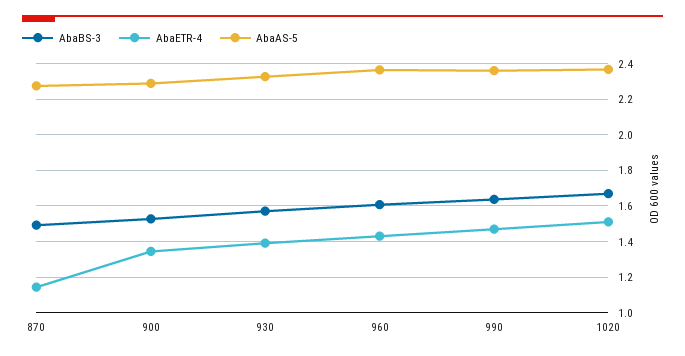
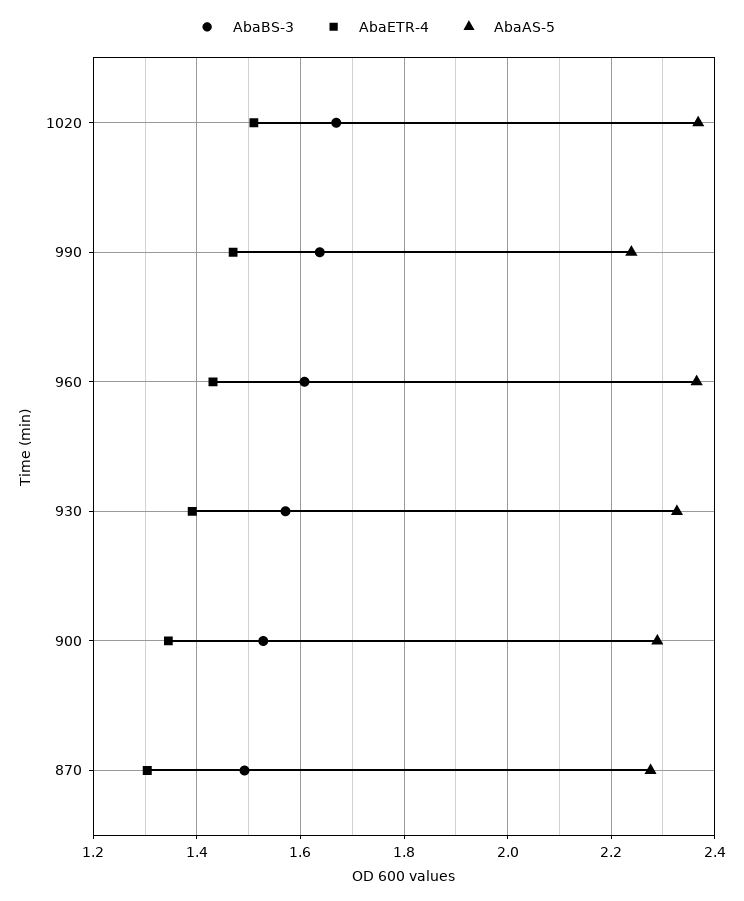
AbaETR-4, 870: 1.15 -> 1.3
AbaAS-5, 990: 2.35 -> 2.24

